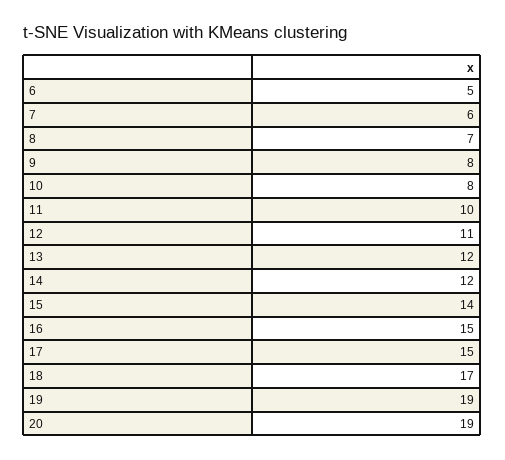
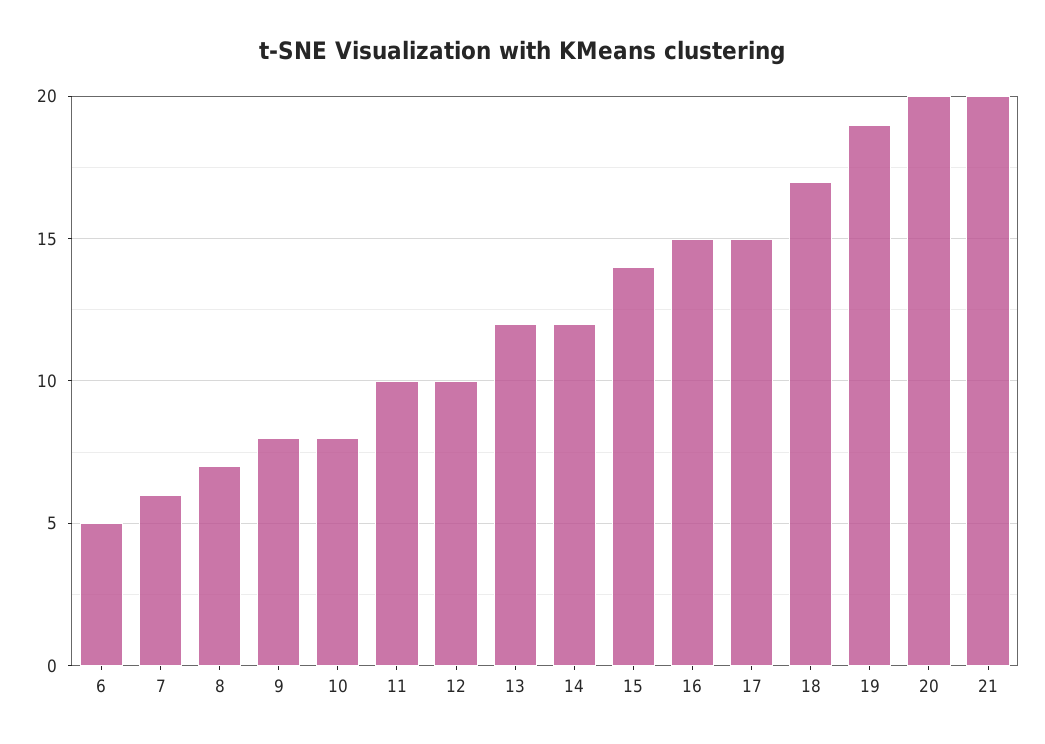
12: 11 -> 10
20: 19 -> 20
21: none -> 20

